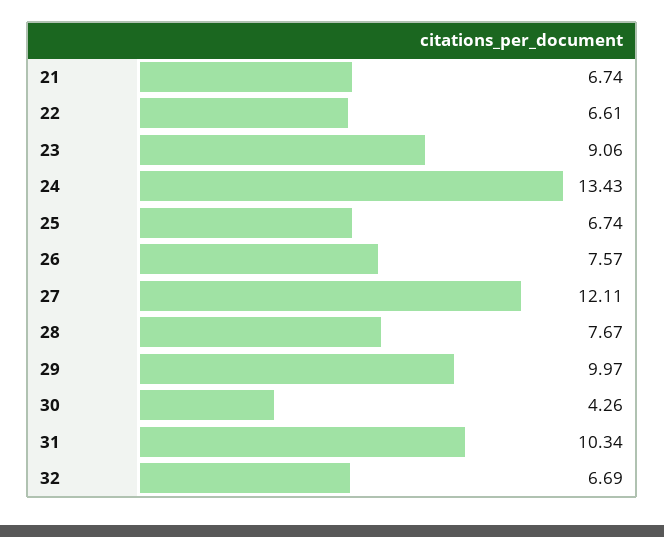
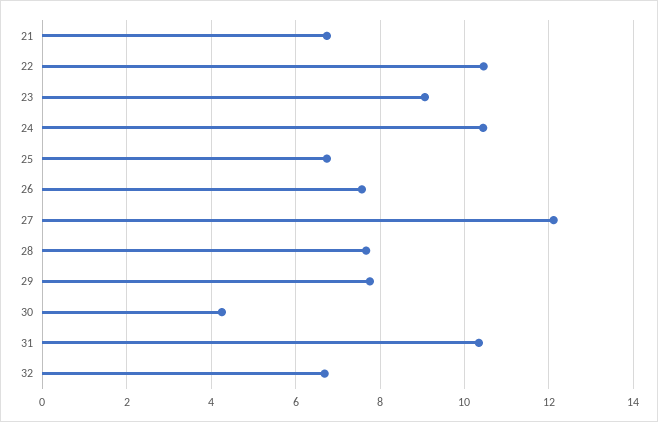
22: 6.61 -> 10.4
24: 13.43 -> 10.4
29: 9.97 -> 7.8

